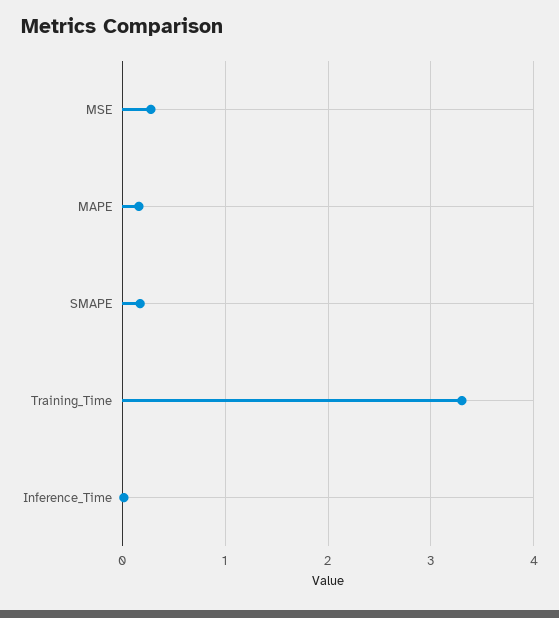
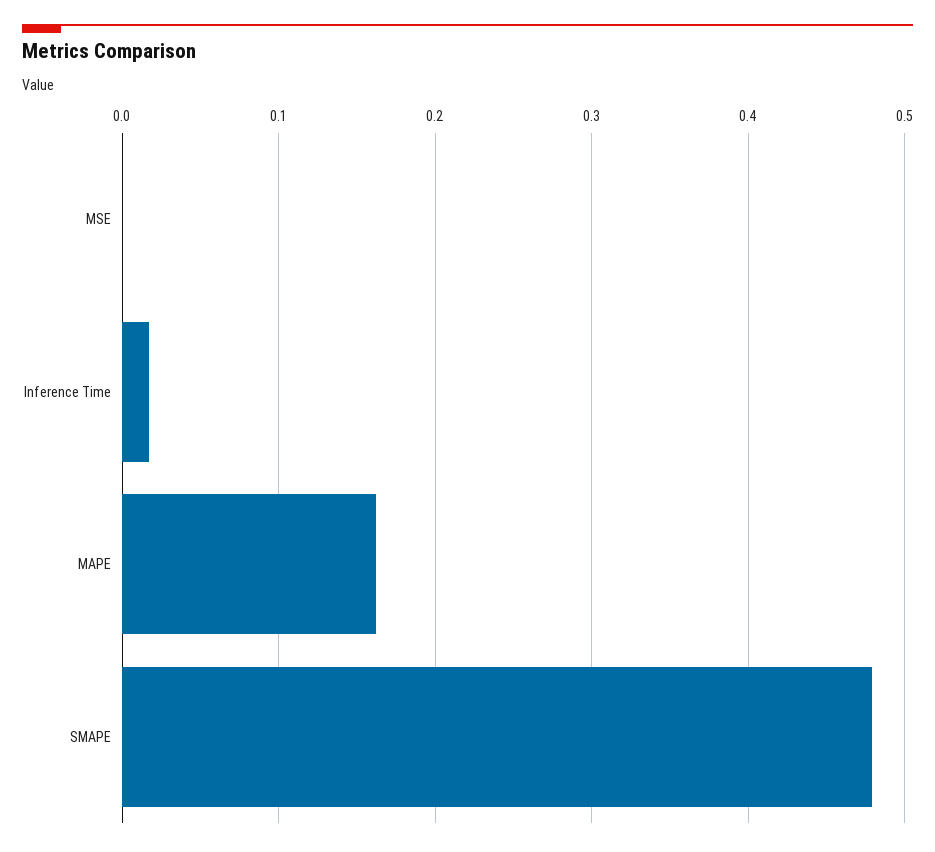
MSE: 0.3 -> 0
SMAPE: 0.2 -> 0.48
Training_Time: 3.3 -> none

